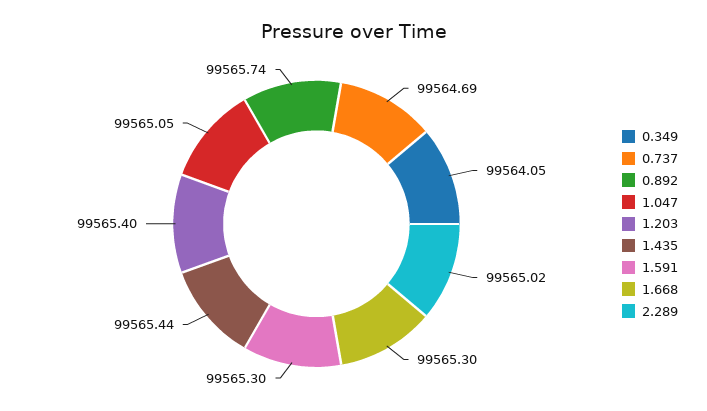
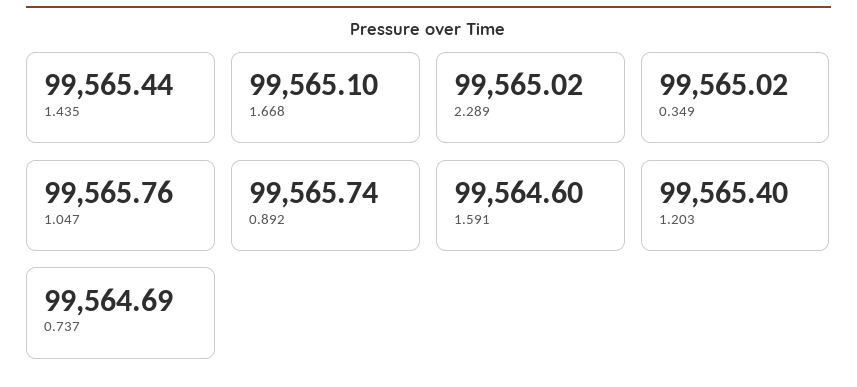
0.349: 99564.05 -> 99565.02
1.047: 99565.05 -> 99565.76
1.591: 99565.3 -> 99564.6
1.668: 99565.3 -> 99565.1

